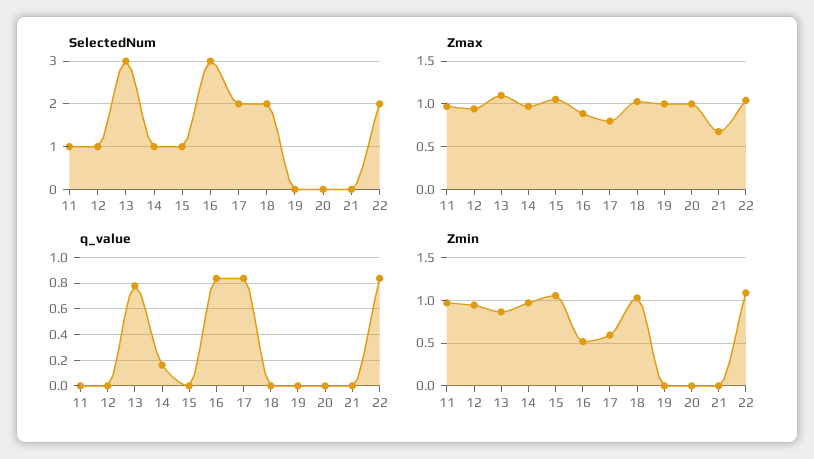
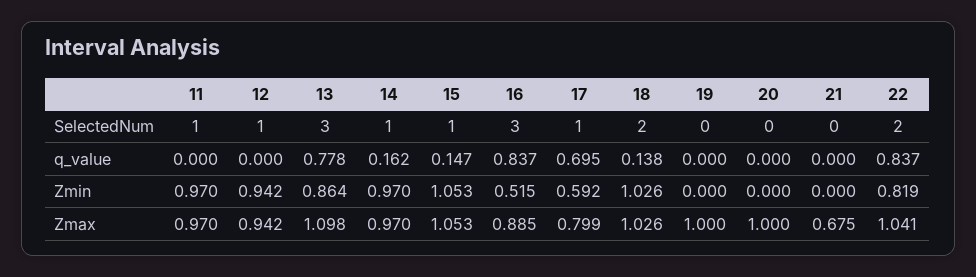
SelectedNum, 17: 2 -> 1
q_value, 15: 0 -> 0.147
q_value, 17: 0.85 -> 0.695
q_value, 18: 0 -> 0.138
Zmin, 22: 1.1 -> 0.819

